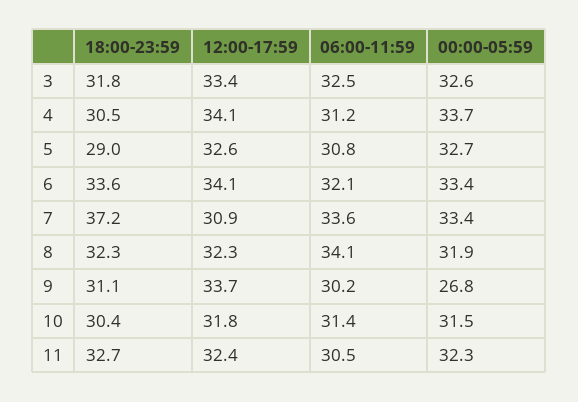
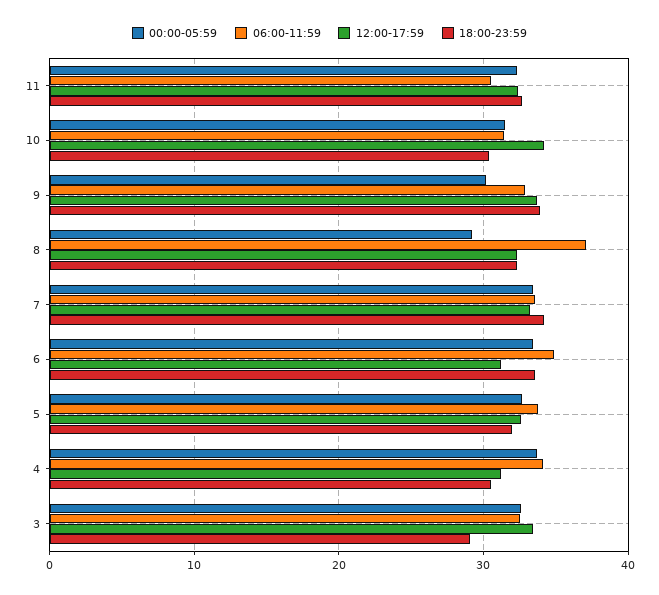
18:00-23:59, 3: 31.8 -> 29
12:00-17:59, 4: 34.1 -> 31
06:00-11:59, 4: 31.2 -> 34
18:00-23:59, 5: 29 -> 32
06:00-11:59, 5: 30.8 -> 34
12:00-17:59, 6: 34.1 -> 31
06:00-11:59, 6: 32.1 -> 35
18:00-23:59, 7: 37.2 -> 34
12:00-17:59, 7: 30.9 -> 33
06:00-11:59, 8: 34.1 -> 37
00:00-05:59, 8: 31.9 -> 29
18:00-23:59, 9: 31.1 -> 34
06:00-11:59, 9: 30.2 -> 33
00:00-05:59, 9: 26.8 -> 30
12:00-17:59, 10: 31.8 -> 34

